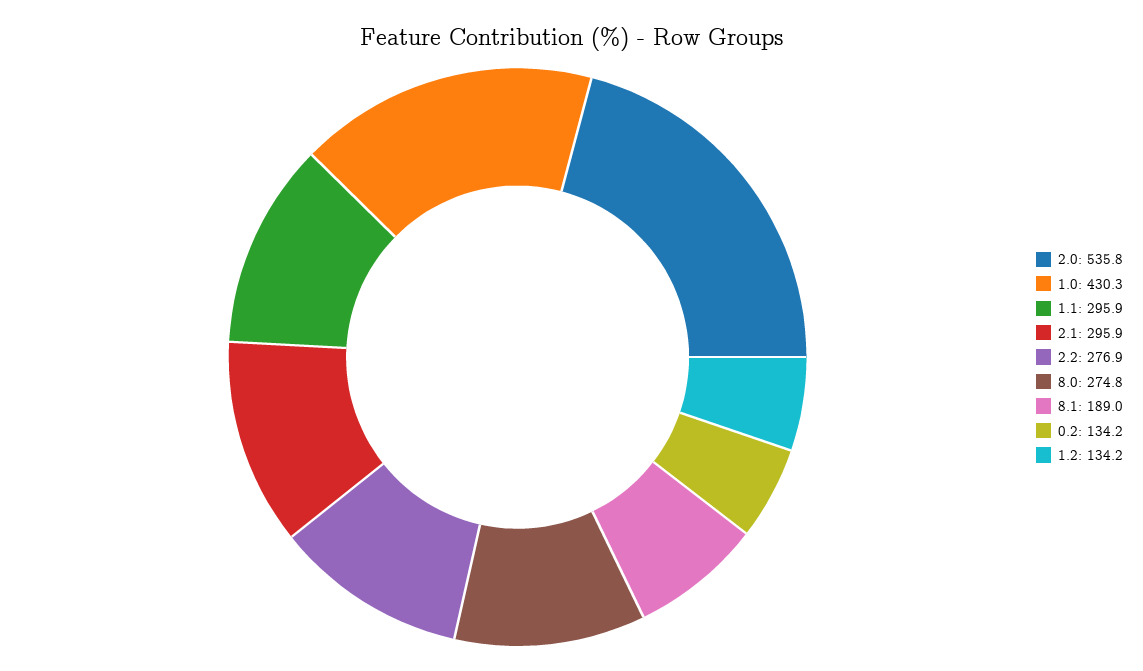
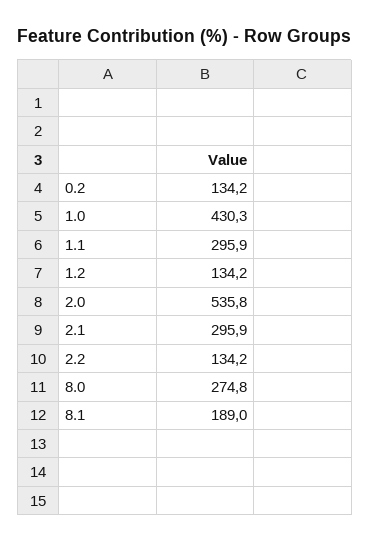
2.2: 276.9 -> 134.2

